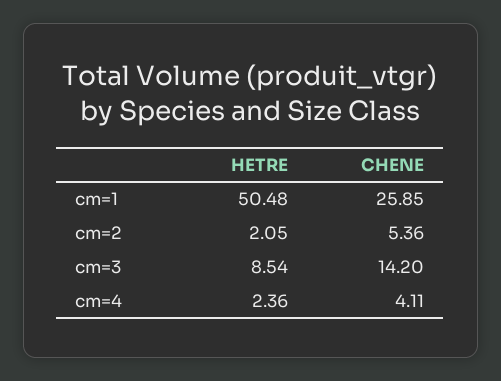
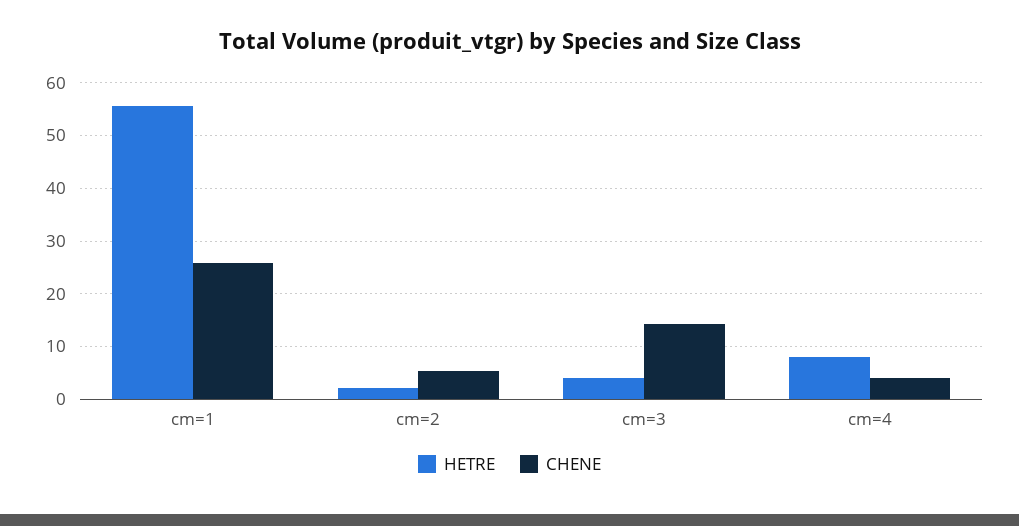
HETRE, cm=1: 50.48 -> 56
HETRE, cm=3: 8.54 -> 4
HETRE, cm=4: 2.36 -> 8

